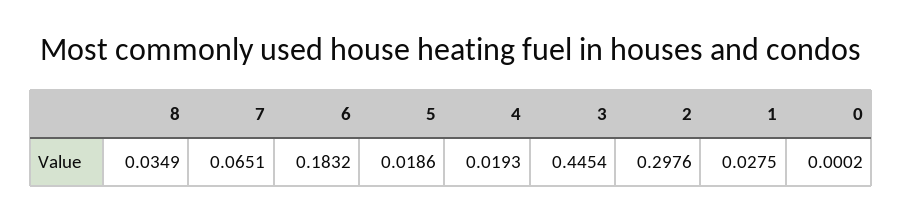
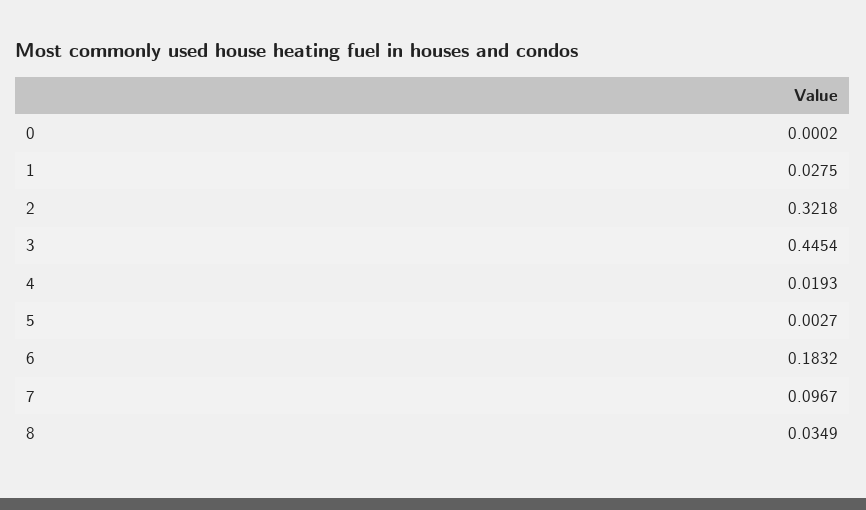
7: 0.0651 -> 0.0967
5: 0.0186 -> 0.0027
2: 0.2976 -> 0.3218

